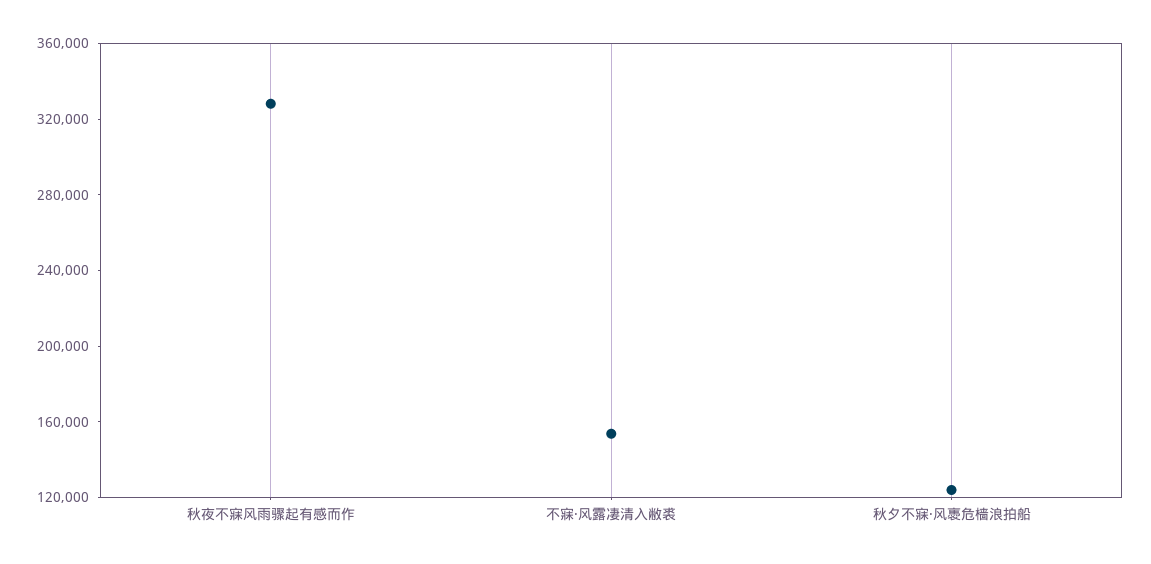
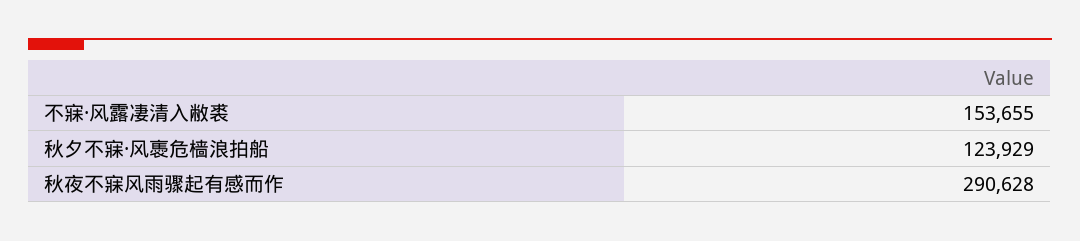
秋夜不寐风雨骤起有感而作: 330000 -> 290628

